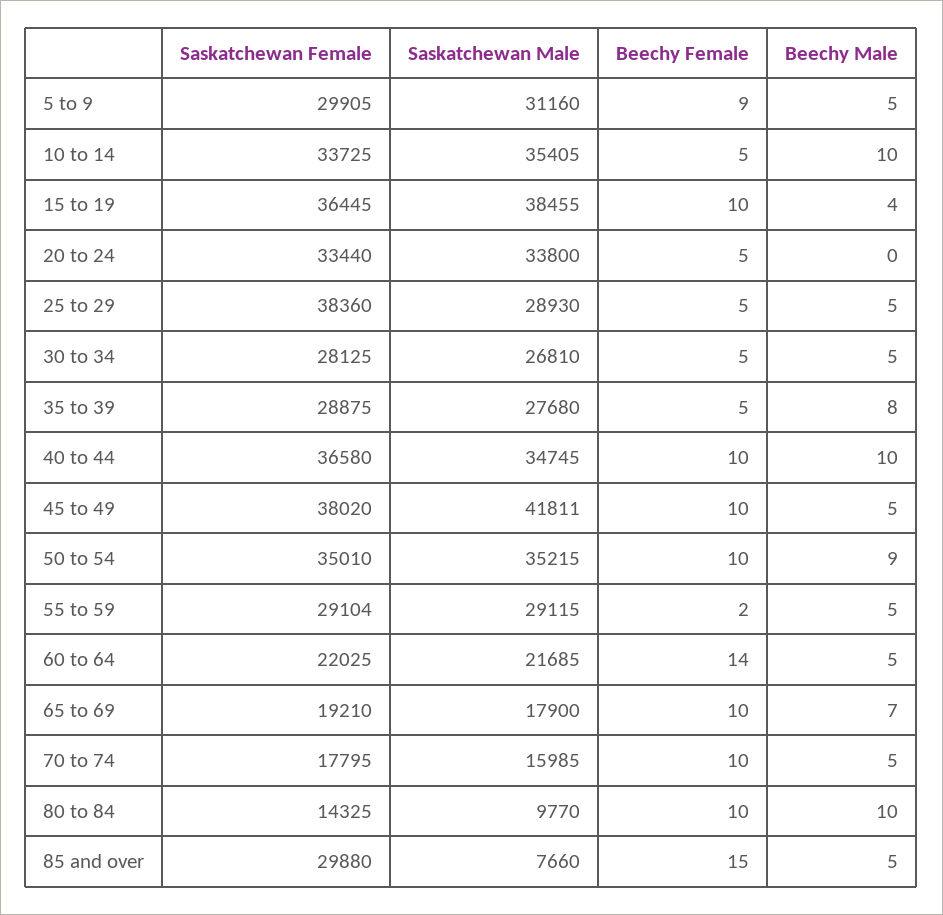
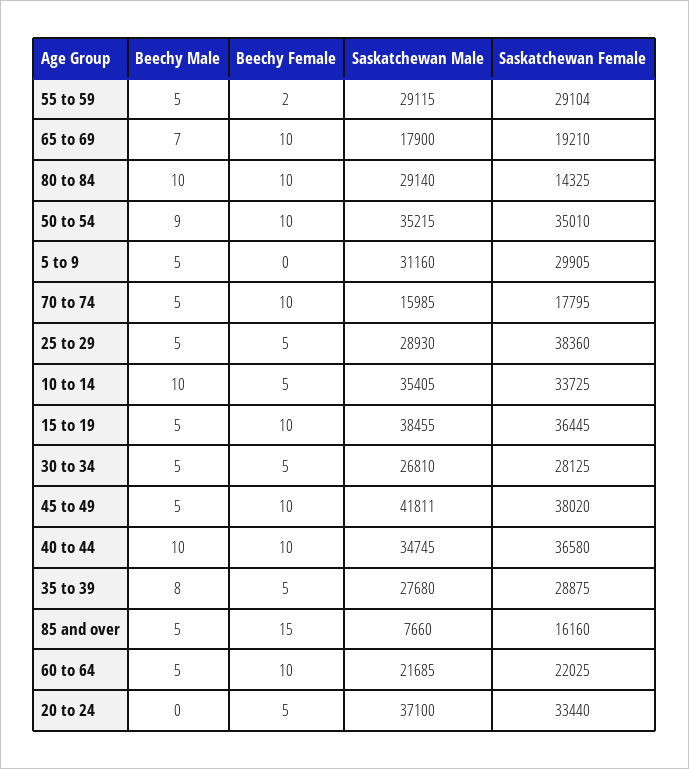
Beechy Female, 5 to 9: 9 -> 0
Beechy Male, 15 to 19: 4 -> 5
Saskatchewan Male, 20 to 24: 33800 -> 37100
Beechy Female, 60 to 64: 14 -> 10
Saskatchewan Male, 80 to 84: 9770 -> 29140
Saskatchewan Female, 85 and over: 29880 -> 16160

